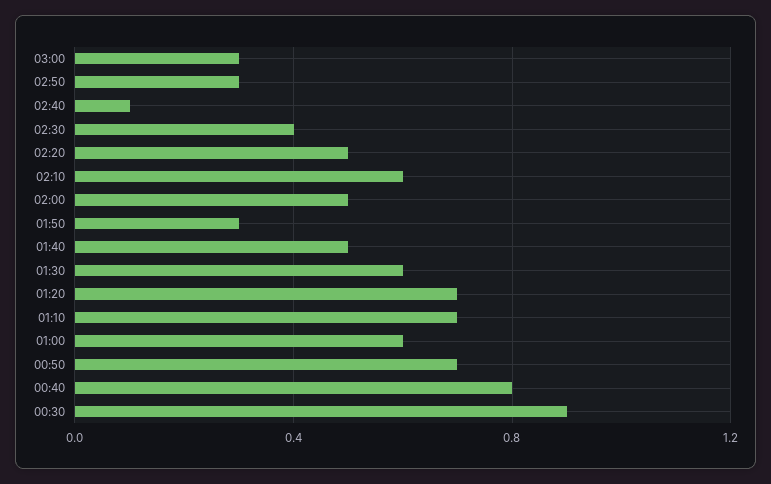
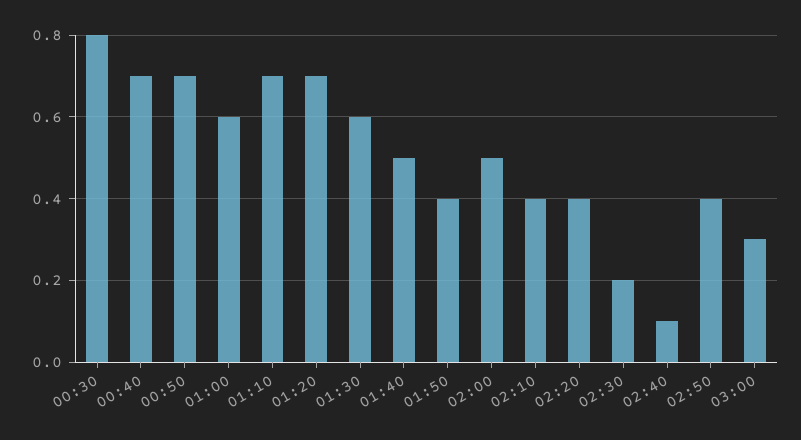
02:50: 0.3 -> 0.4
02:30: 0.4 -> 0.2
02:20: 0.5 -> 0.4
02:10: 0.6 -> 0.4
01:50: 0.3 -> 0.4
00:40: 0.8 -> 0.7
00:30: 0.9 -> 0.8

